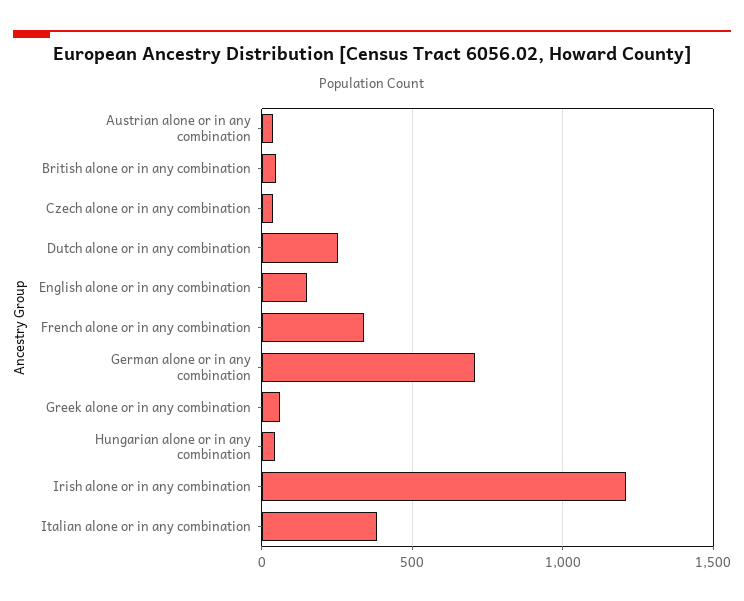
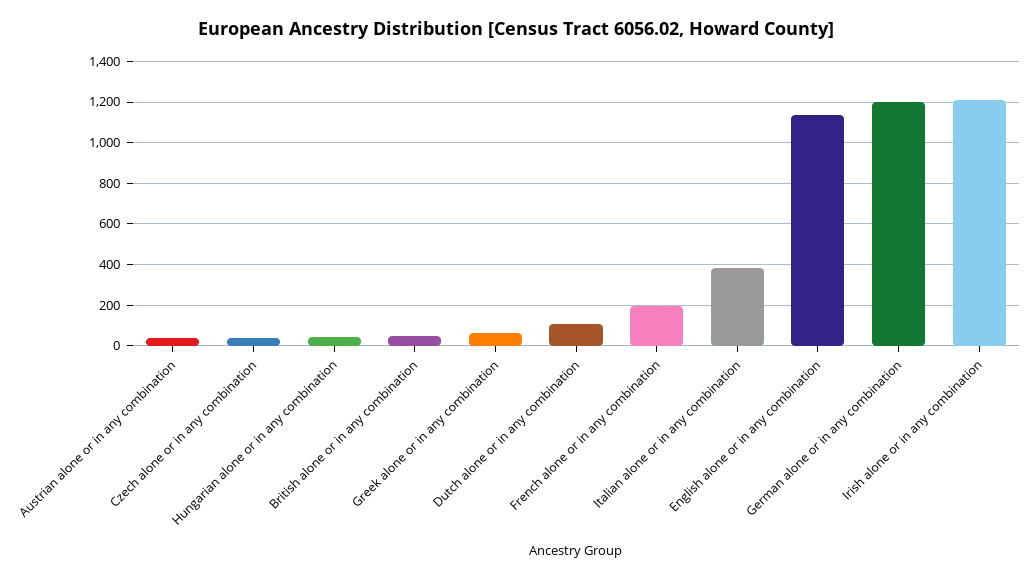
Dutch alone or in any combination: 250 -> 100
English alone or in any combination: 150 -> 1150
French alone or in any combination: 350 -> 200
German alone or in any combination: 700 -> 1200

